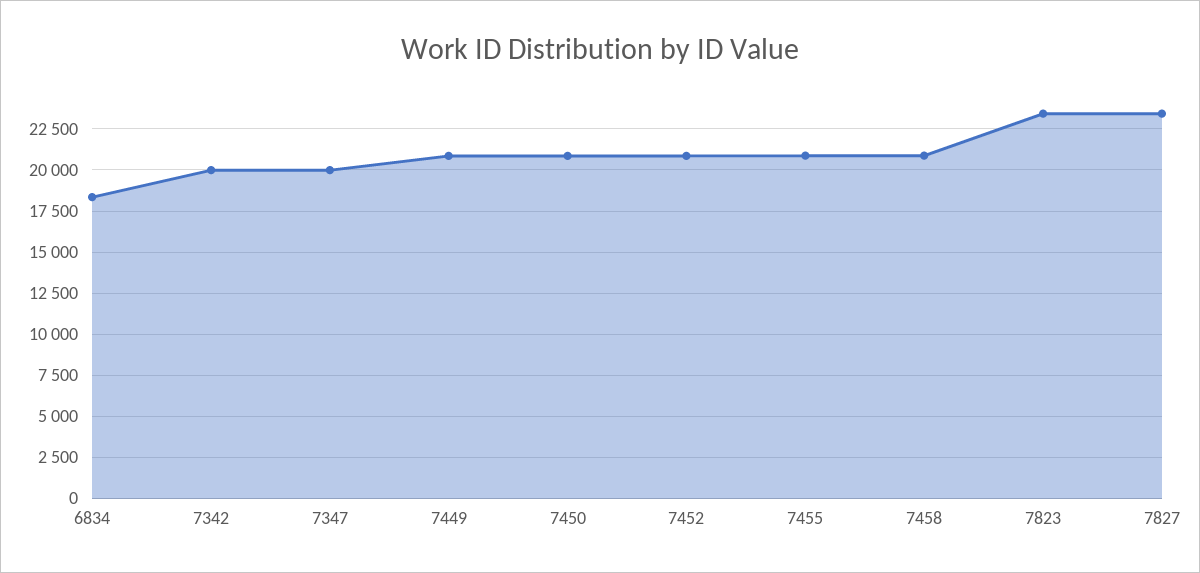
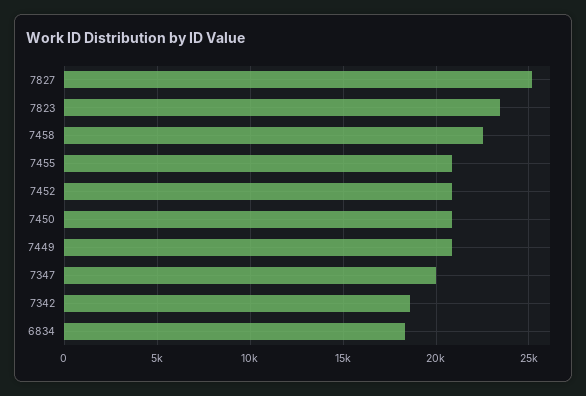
7342: 20000 -> 18500
7458: 21000 -> 22500
7827: 23500 -> 25000

